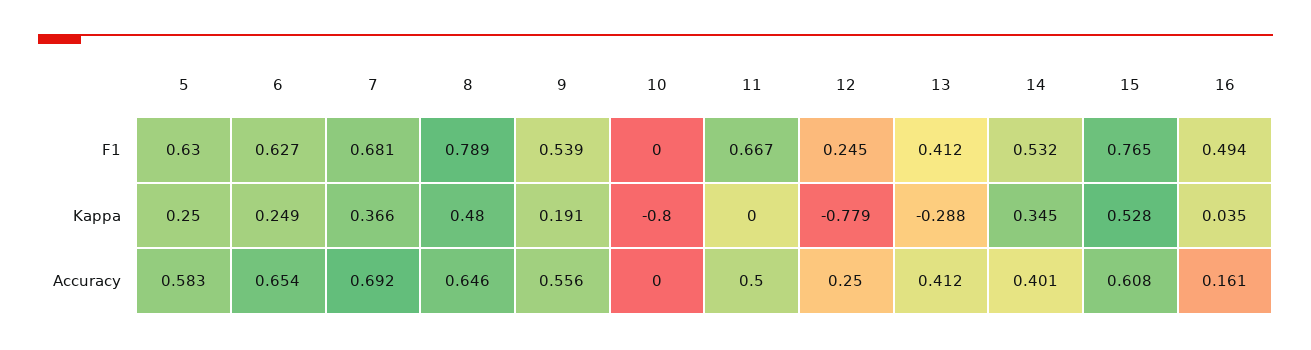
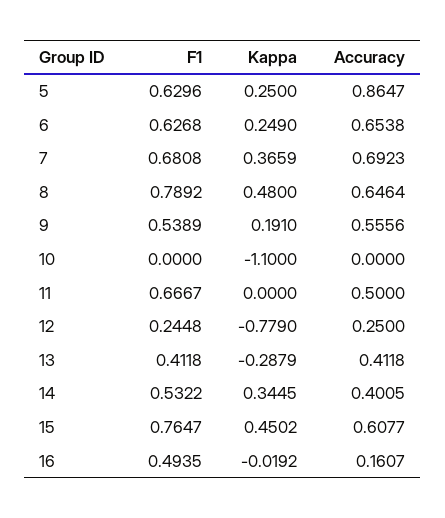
10, Kappa: -0.8 -> -1.1
15, Kappa: 0.528 -> 0.4502
16, Kappa: 0.035 -> -0.0192
5, Accuracy: 0.583 -> 0.8647

